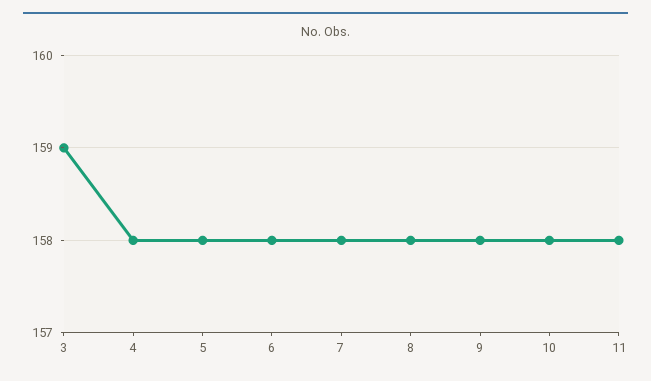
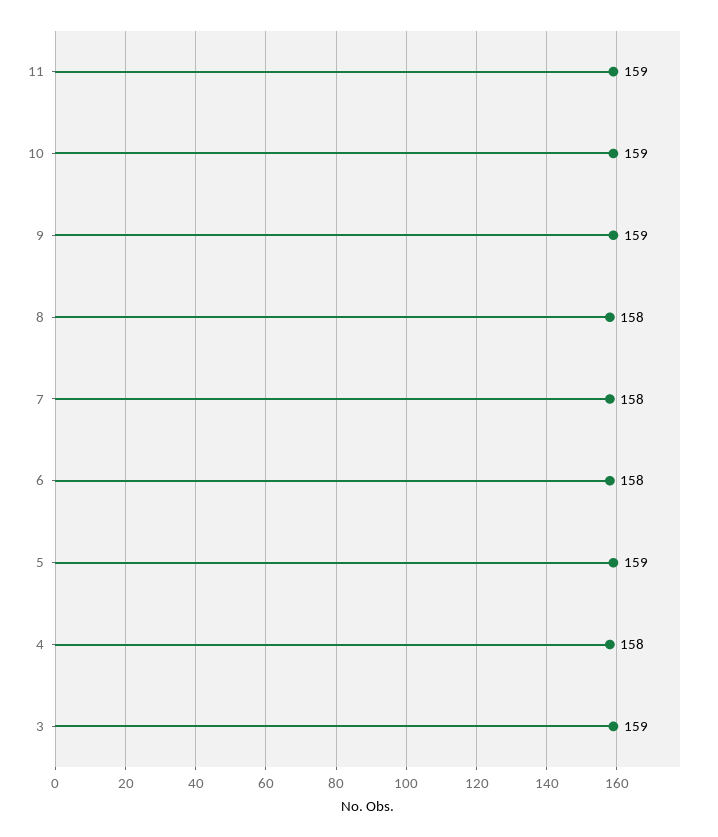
5: 158 -> 159
9: 158 -> 159
10: 158 -> 159
11: 158 -> 159

